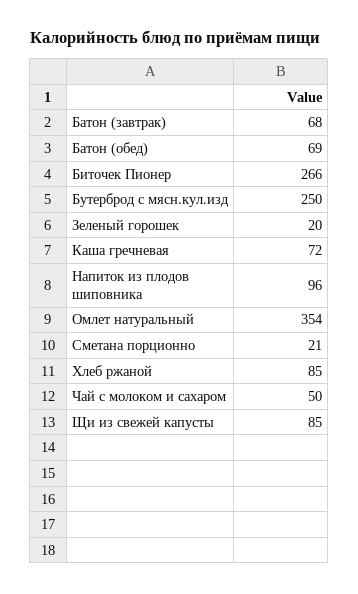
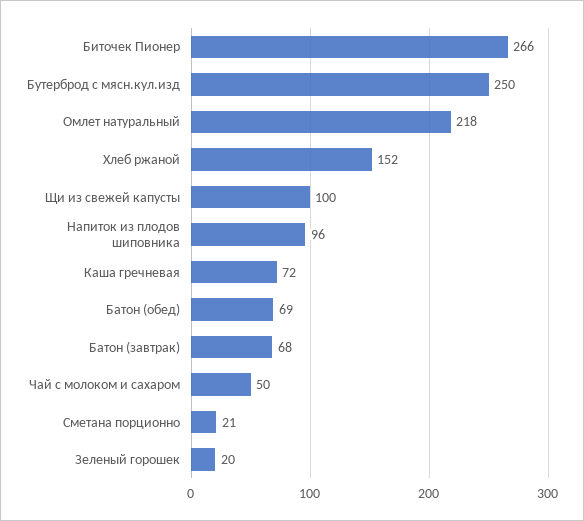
Омлет натуральный: 354 -> 218
Хлеб ржаной: 85 -> 152
Щи из свежей капусты: 85 -> 100

